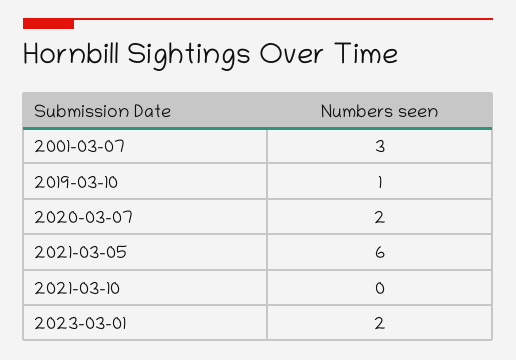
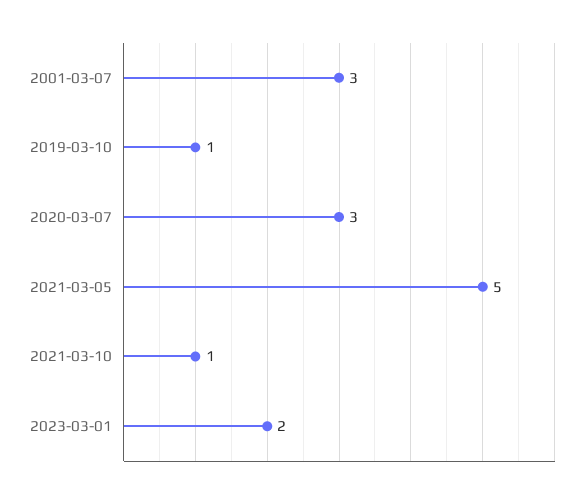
2020-03-07: 2 -> 3
2021-03-05: 6 -> 5
2021-03-10: 0 -> 1

